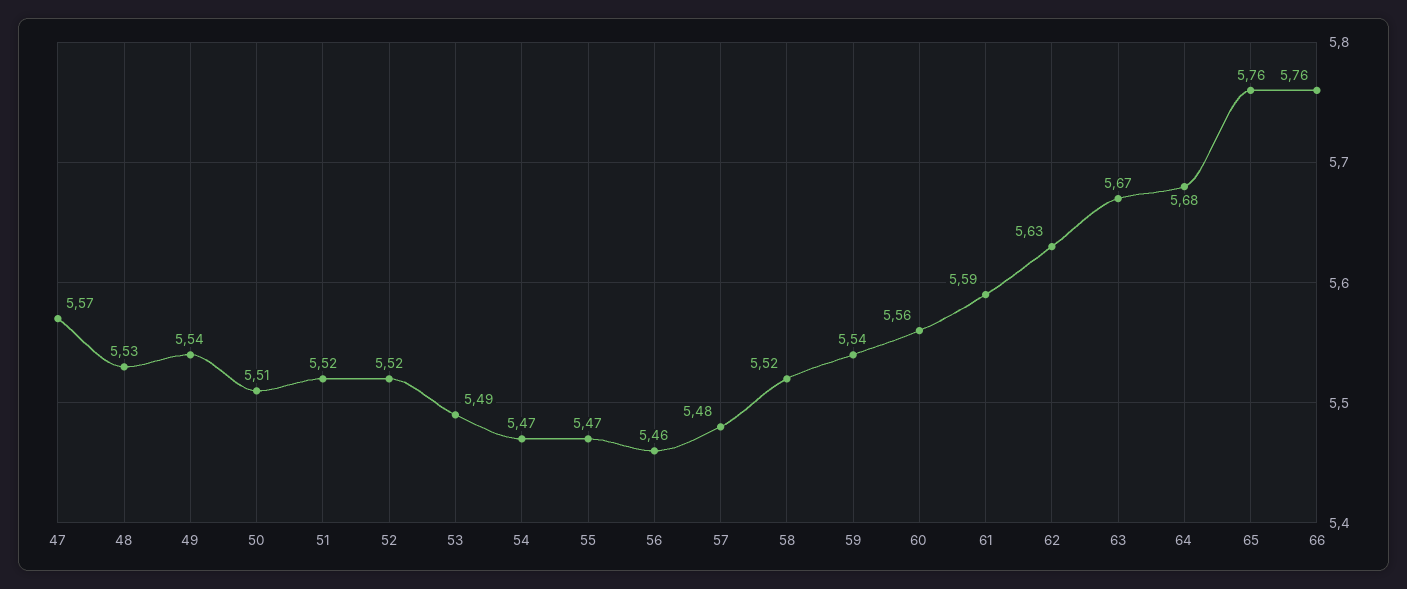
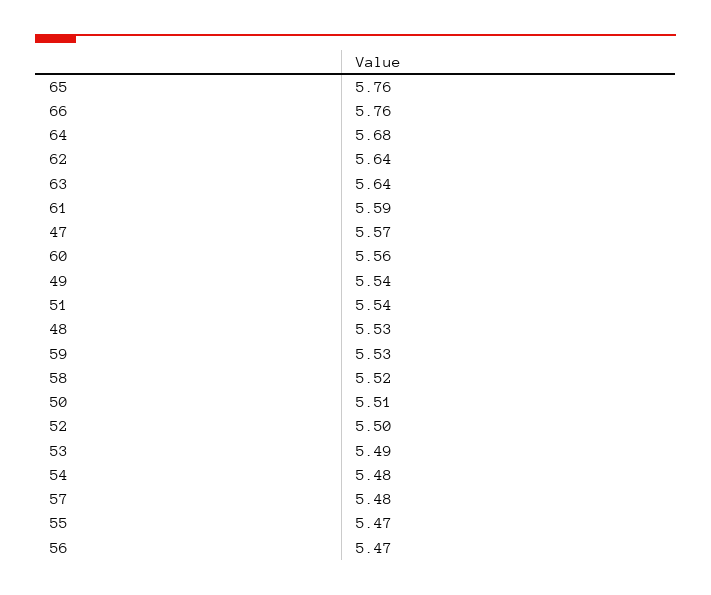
51: 5.52 -> 5.54
52: 5.52 -> 5.5
54: 5.47 -> 5.48
56: 5.46 -> 5.47
59: 5.54 -> 5.53
62: 5.63 -> 5.64
63: 5.67 -> 5.64

